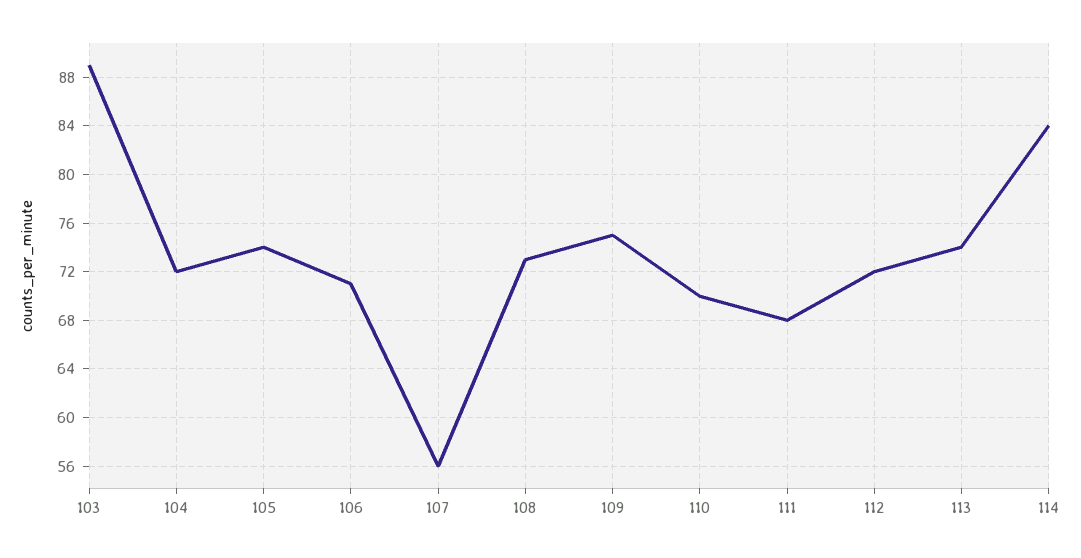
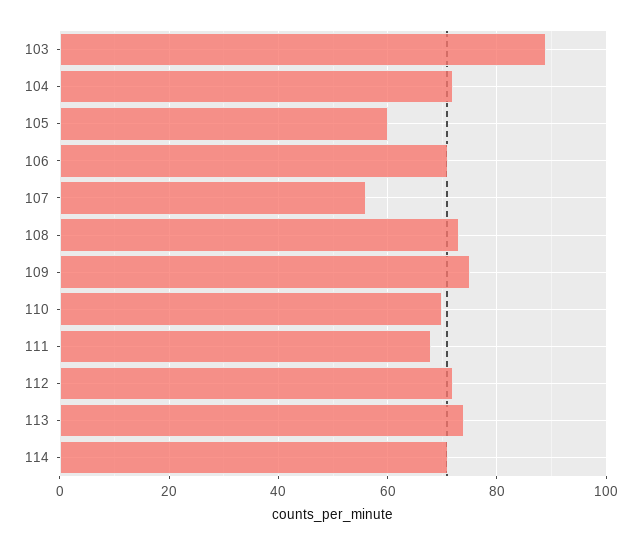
105: 74 -> 60
114: 84 -> 70

